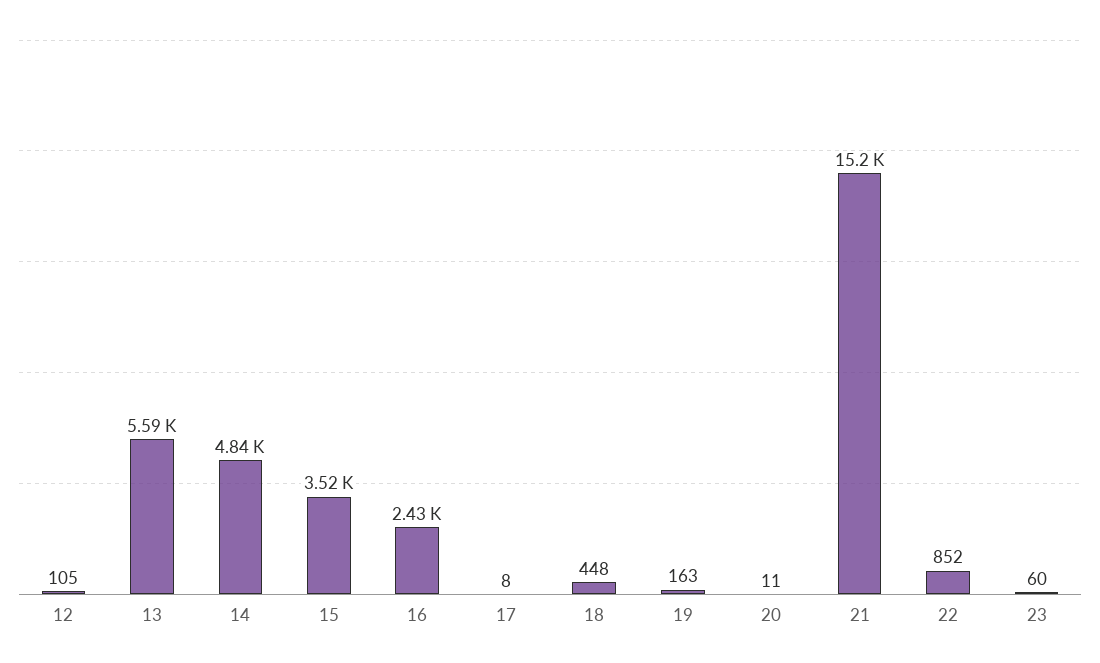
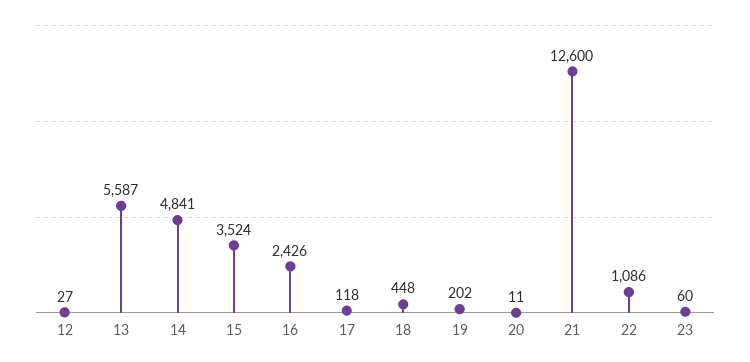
12: 105 -> 27
17: 8 -> 118
19: 163 -> 202
21: 15200 -> 12600
22: 852 -> 1086

